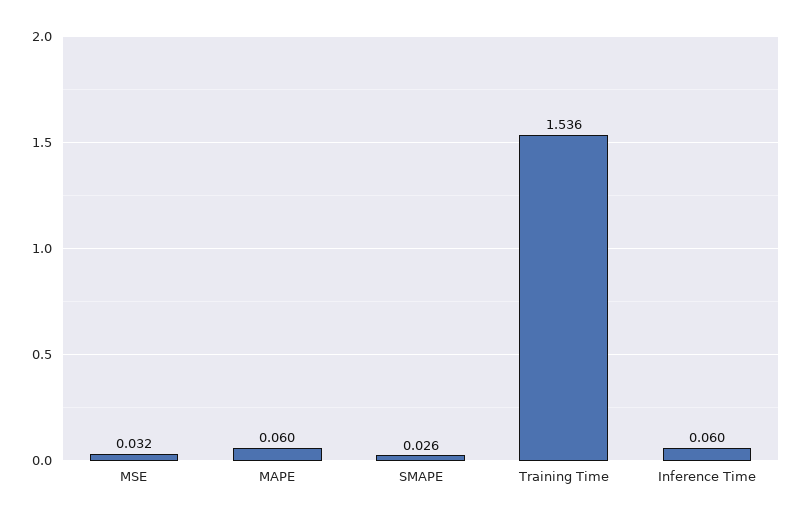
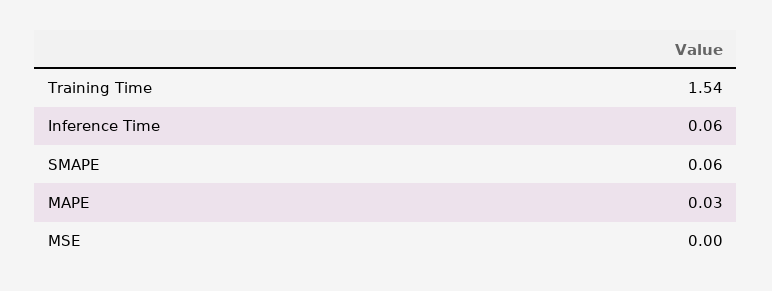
MSE: 0.032 -> 0
MAPE: 0.06 -> 0.03
SMAPE: 0.026 -> 0.06

